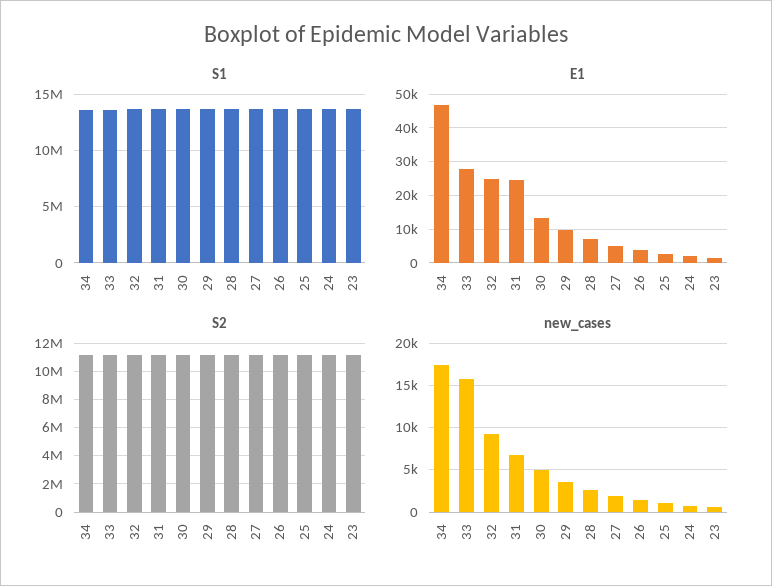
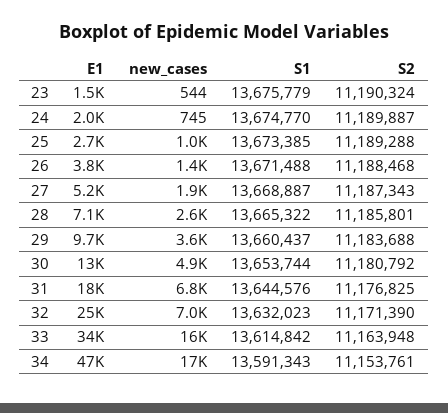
E1, 33: 28000 -> 34000
E1, 31: 24000 -> 18000
new_cases, 32: 9000 -> 7000

